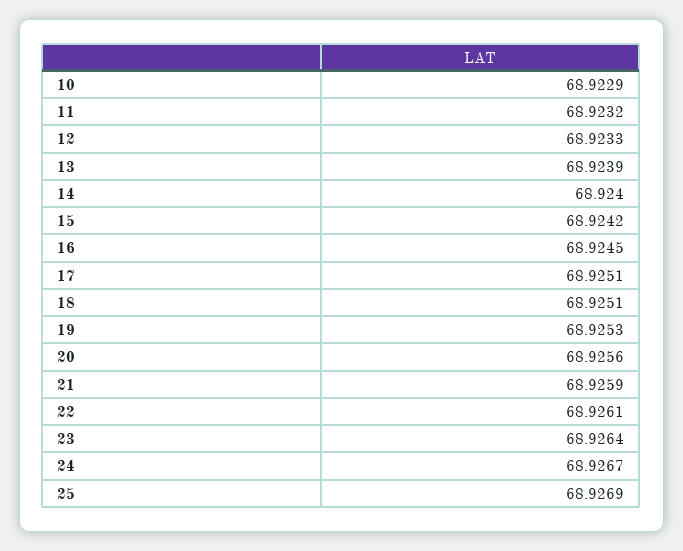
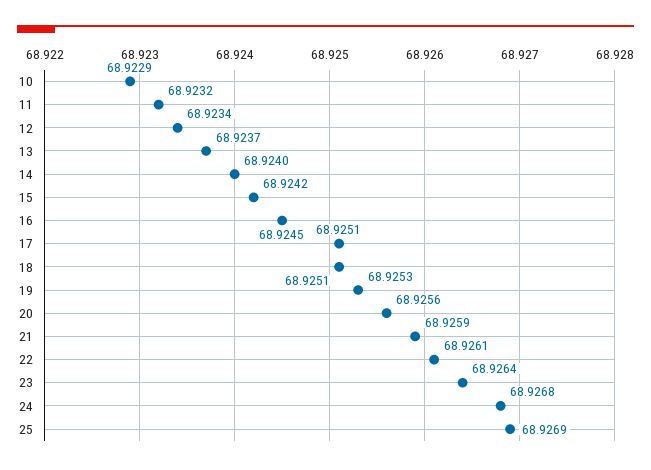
12: 68.9233 -> 68.9234
13: 68.9239 -> 68.9237
24: 68.9267 -> 68.9268

